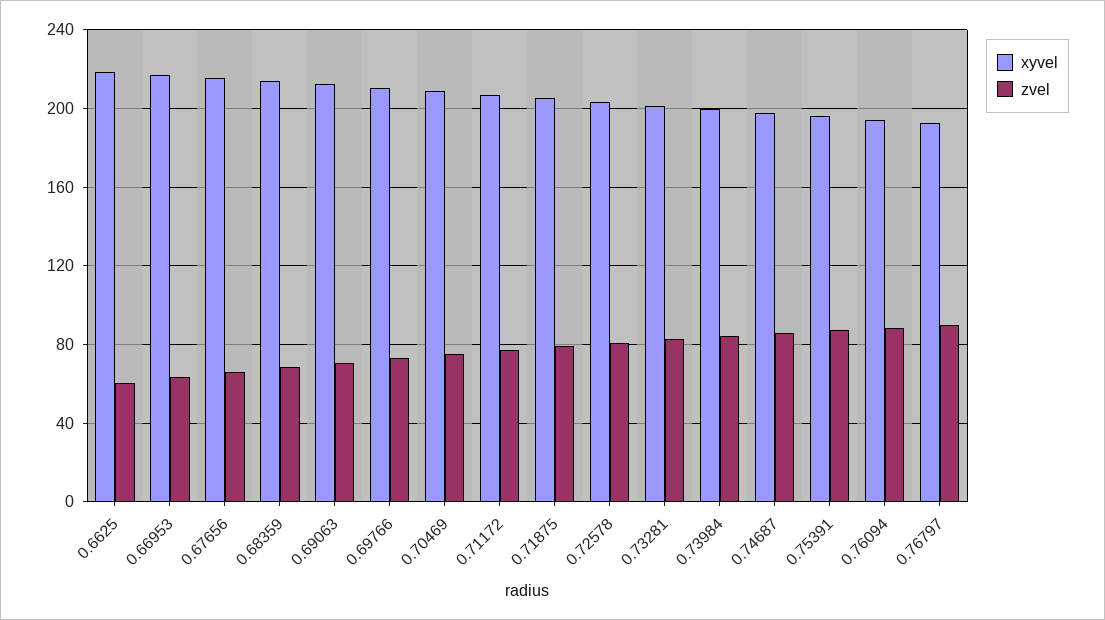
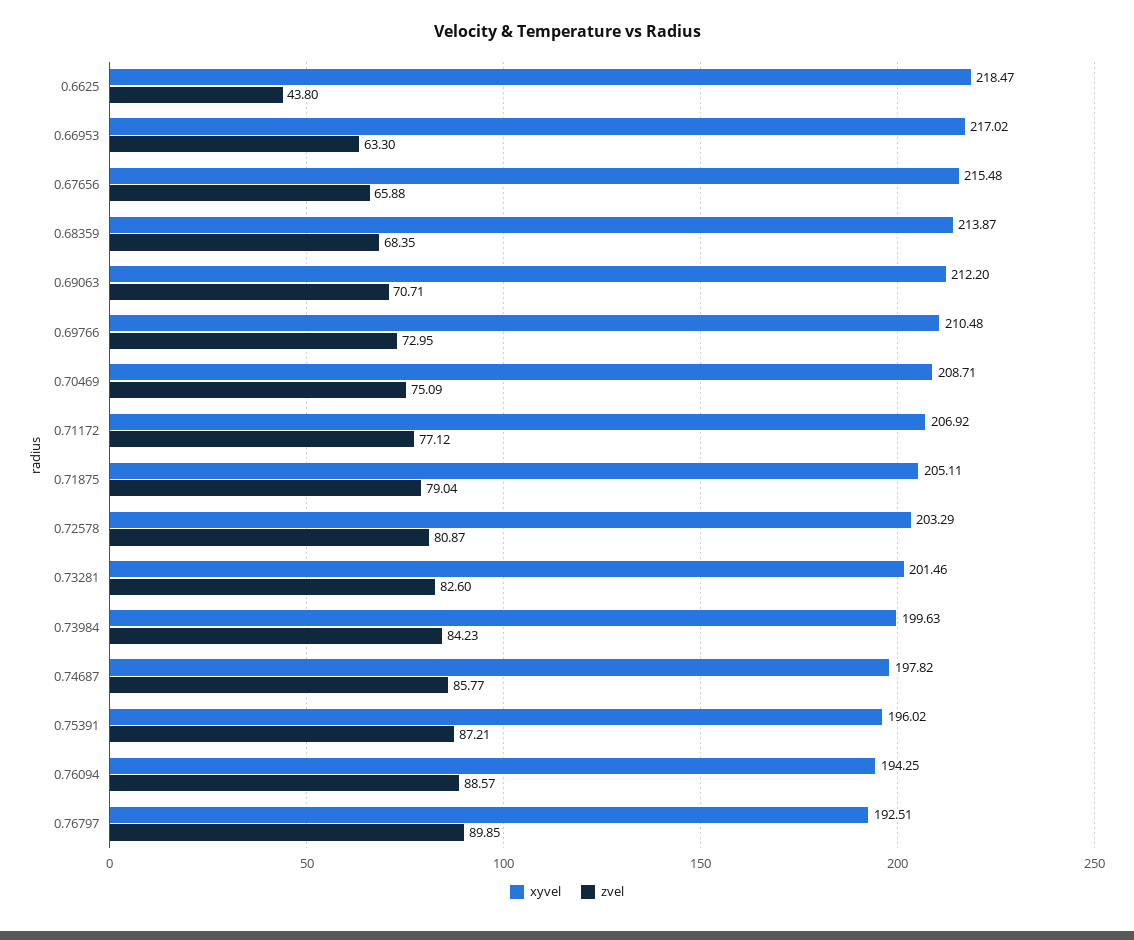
zvel, 0.6625: 60 -> 43.8

